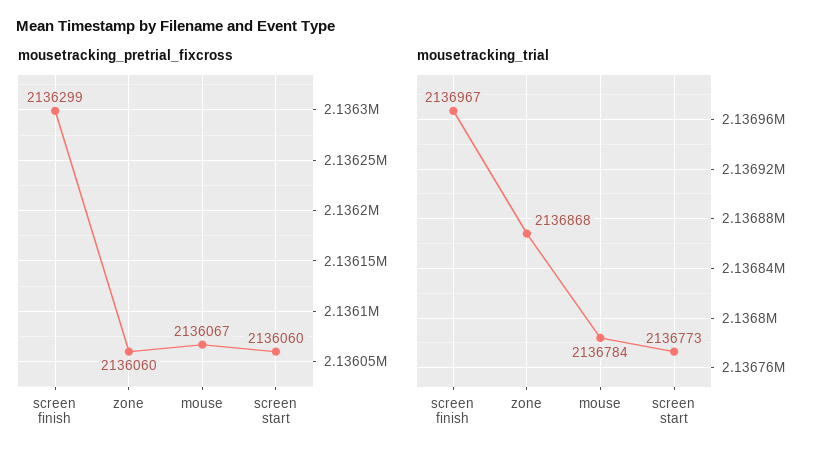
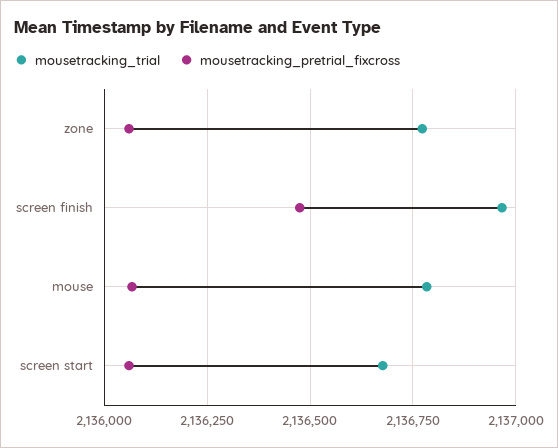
mousetracking_pretrial_fixcross, screen finish: 2136299 -> 2136475
mousetracking_trial, zone: 2136868 -> 2136775
mousetracking_trial, screen start: 2136773 -> 2136675

